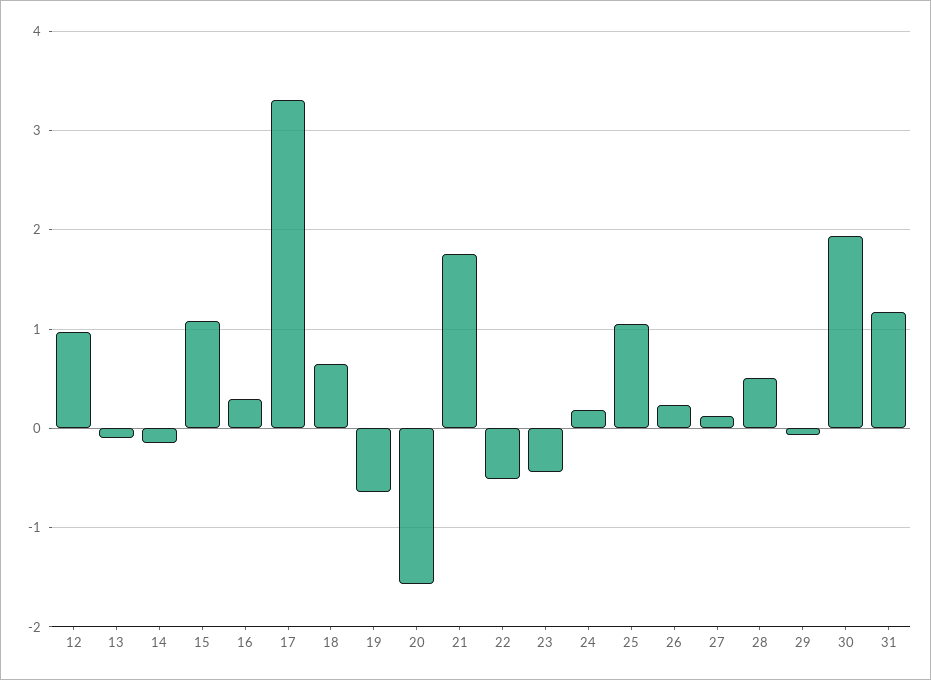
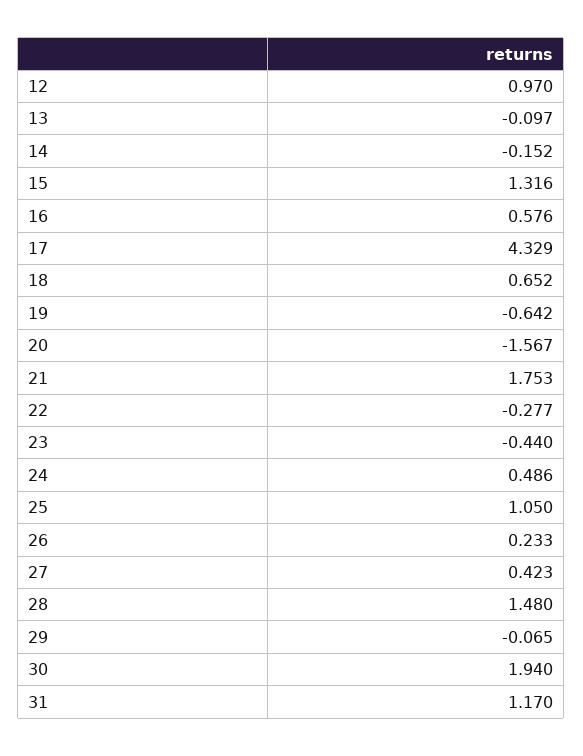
15: 1.1 -> 1.316
16: 0.3 -> 0.576
17: 3.3 -> 4.329
22: -0.5 -> -0.277
24: 0.2 -> 0.486
27: 0.1 -> 0.423
28: 0.5 -> 1.48

